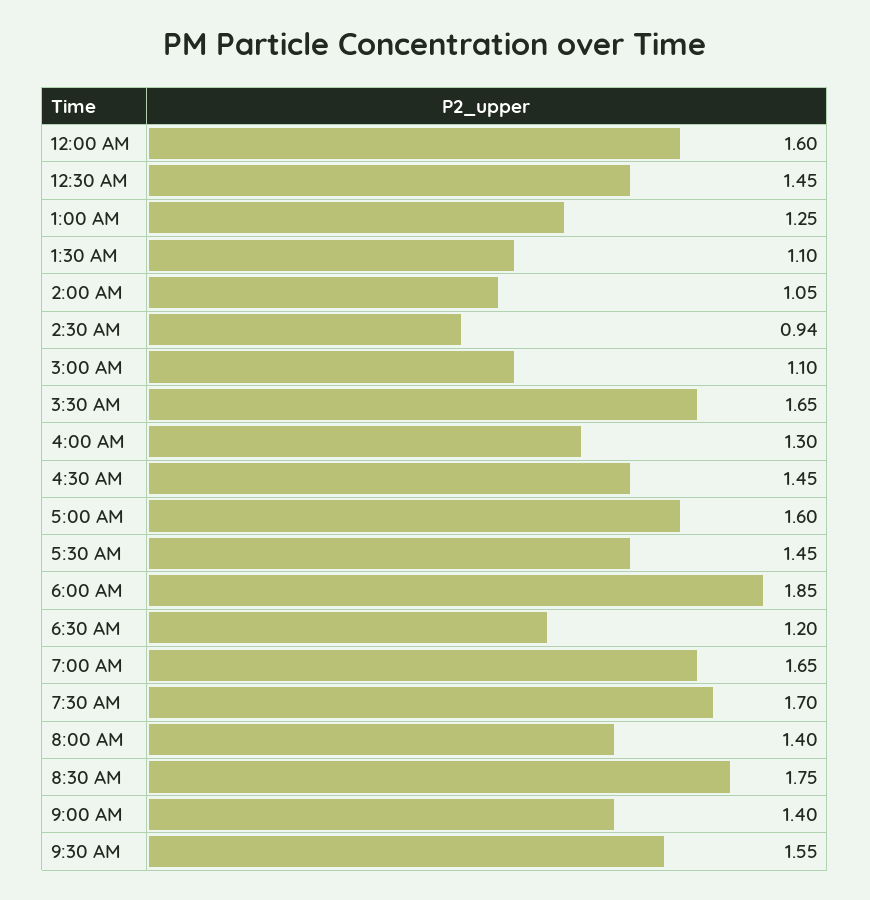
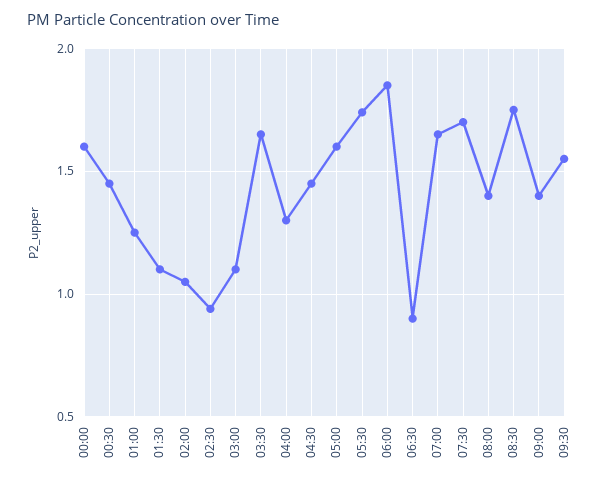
5:30 AM: 1.45 -> 1.75
6:30 AM: 1.2 -> 0.9

